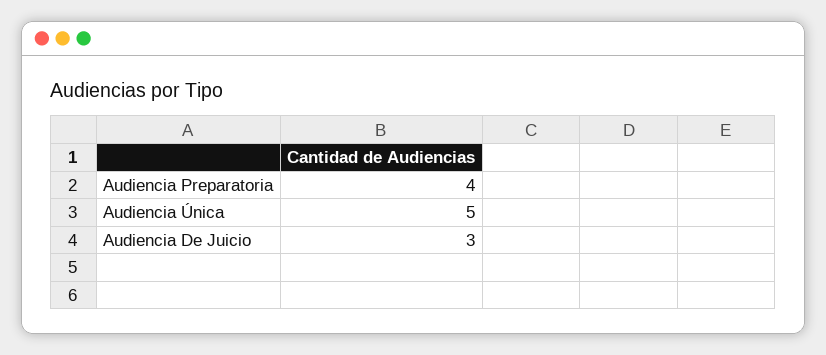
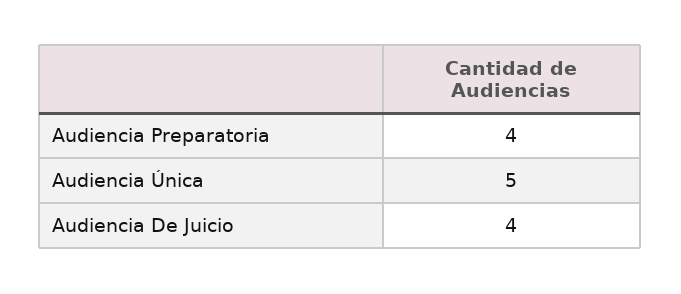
Audiencia De Juicio: 3 -> 4

